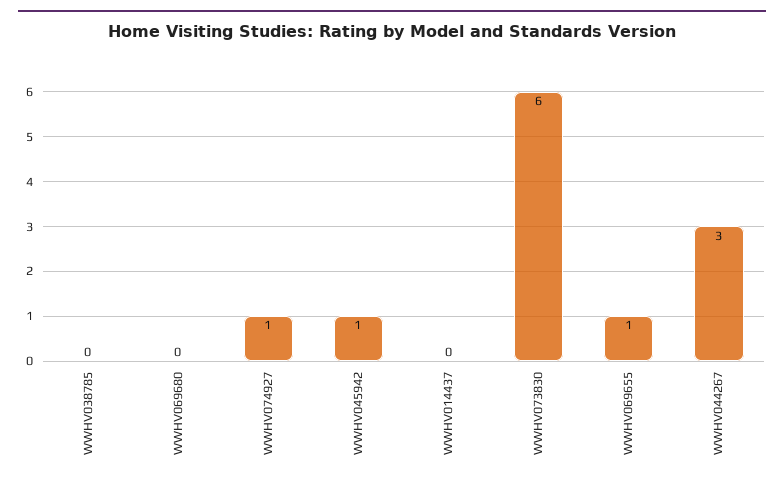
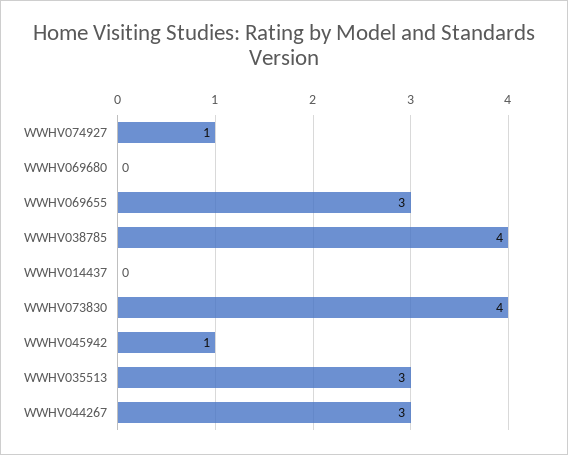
WWHV038785: 0 -> 4
WWHV073830: 6 -> 4
WWHV069655: 1 -> 3
WWHV035513: none -> 3

